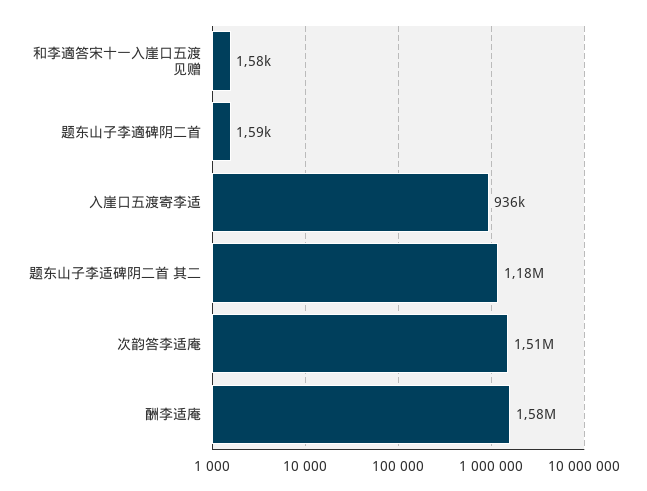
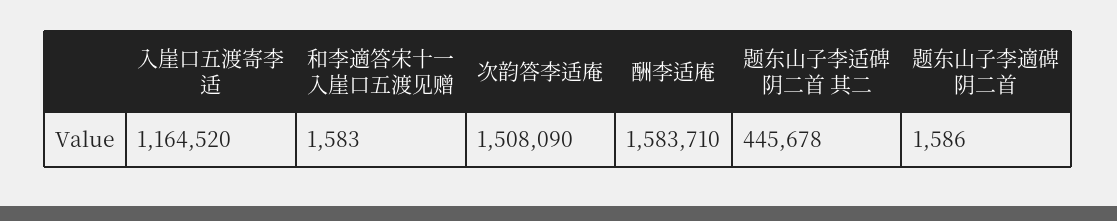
入崖口五渡寄李适: 936000 -> 1164520
题东山子李适碑阴二首 其二: 1180000 -> 445678

